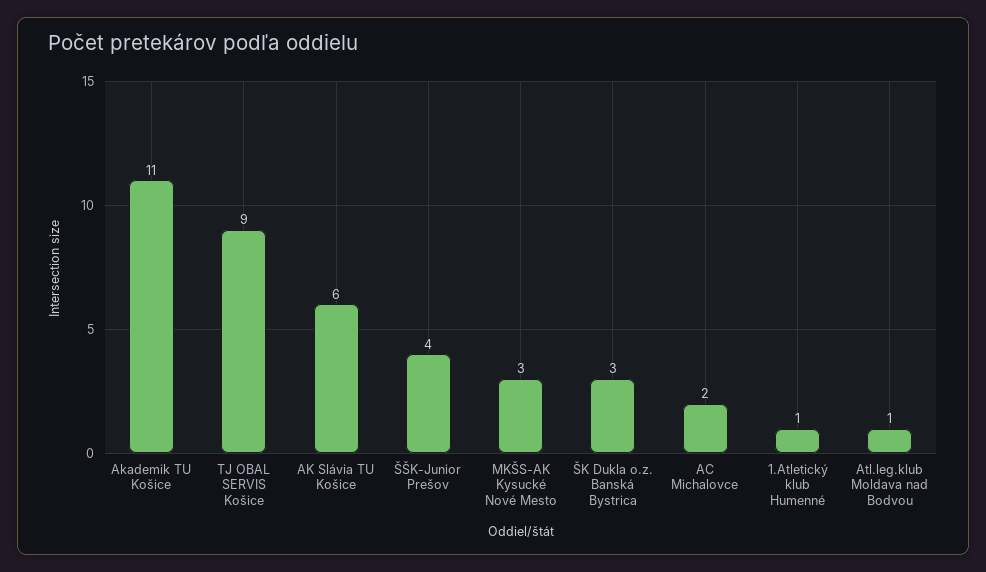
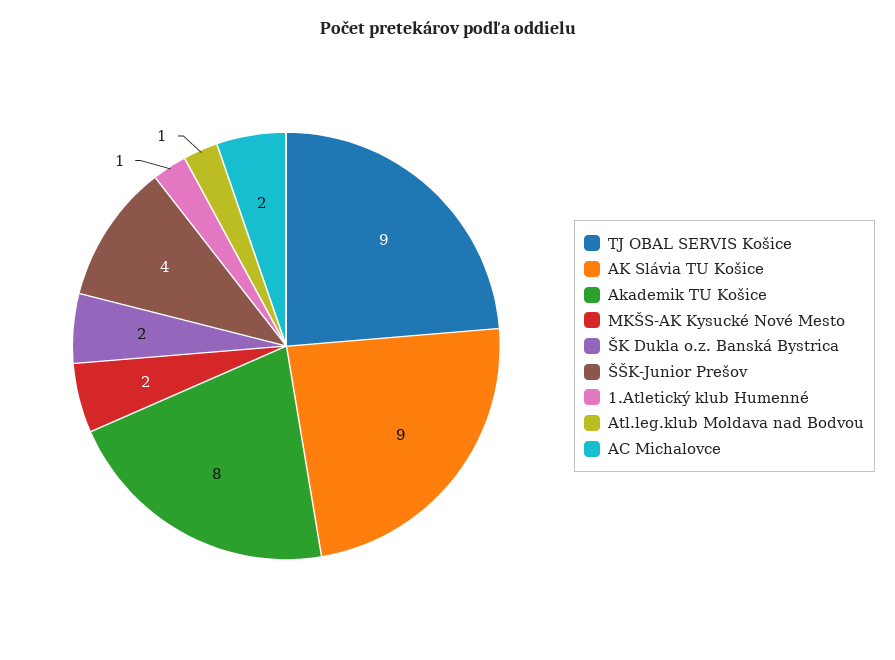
Akademik TU Košice: 11 -> 8
AK Slávia TU Košice: 6 -> 9
MKŠS-AK Kysucké Nové Mesto: 3 -> 2
ŠK Dukla o.z. Banská Bystrica: 3 -> 2

